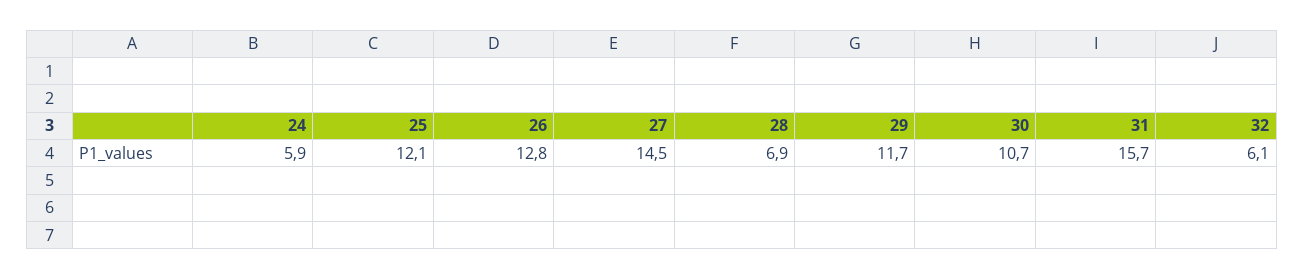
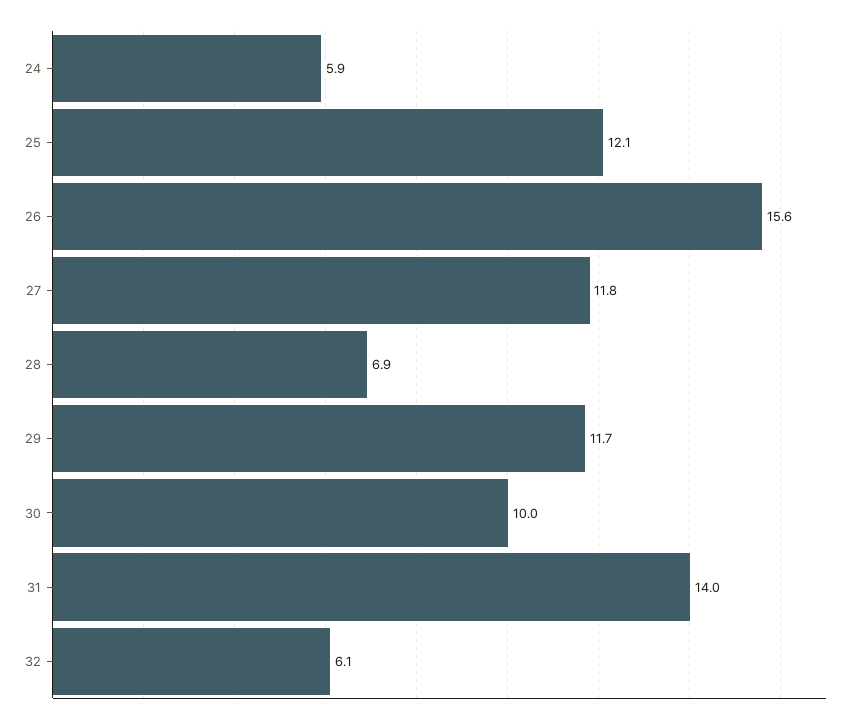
26: 12.8 -> 15.6
27: 14.5 -> 11.8
30: 10.7 -> 10
31: 15.7 -> 14

